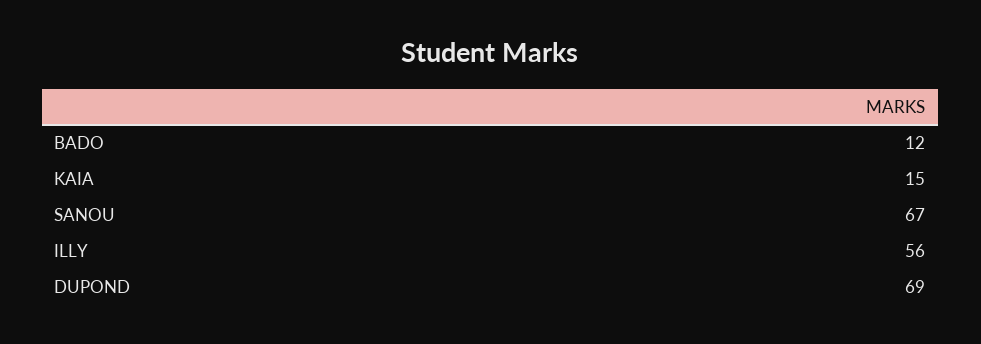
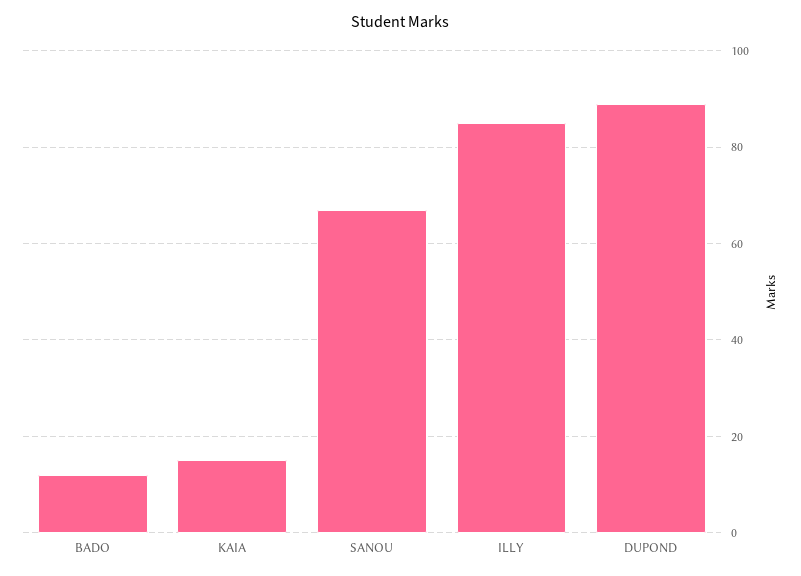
ILLY: 56 -> 85
DUPOND: 69 -> 90

